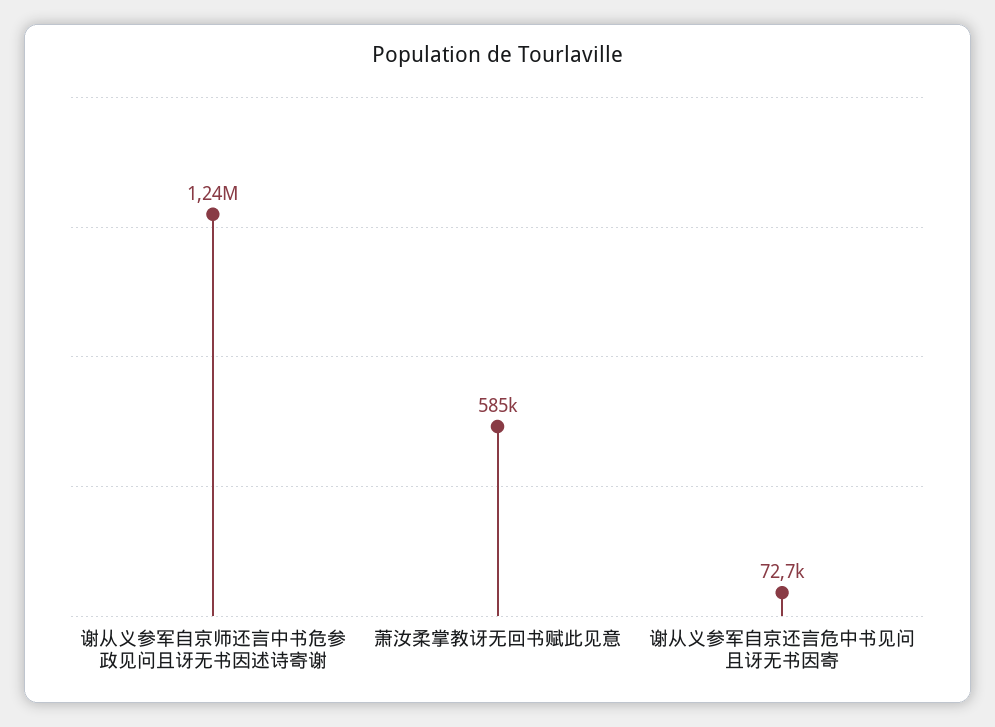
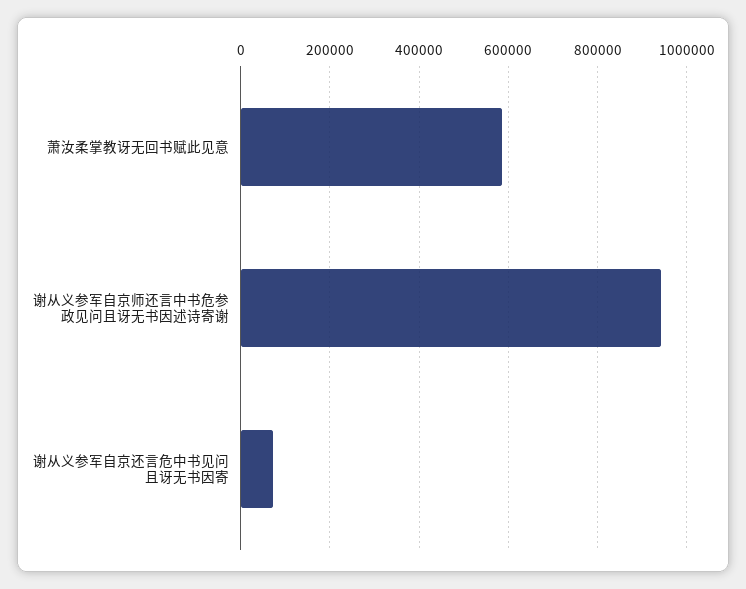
谢从义参军自京师还言中书危参政见问且讶无书因述诗寄谢: 1240000 -> 940000

